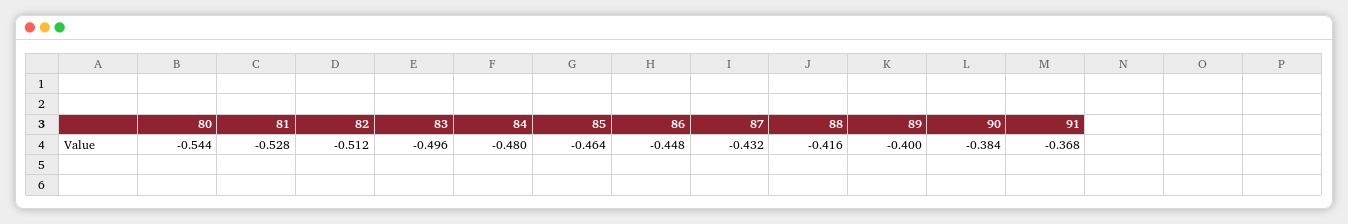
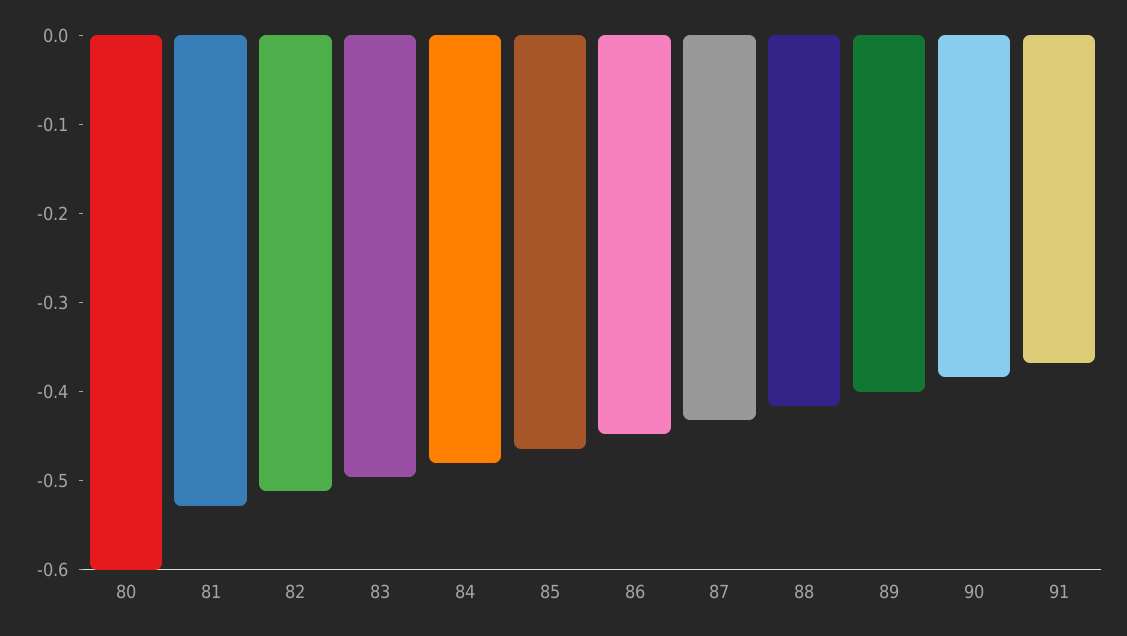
80: -0.544 -> -0.6

